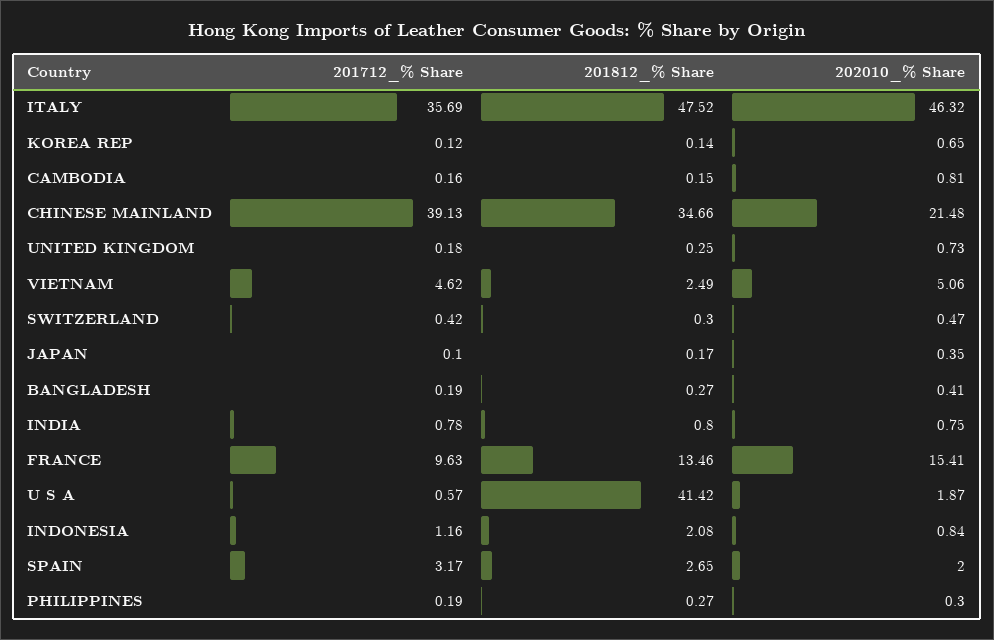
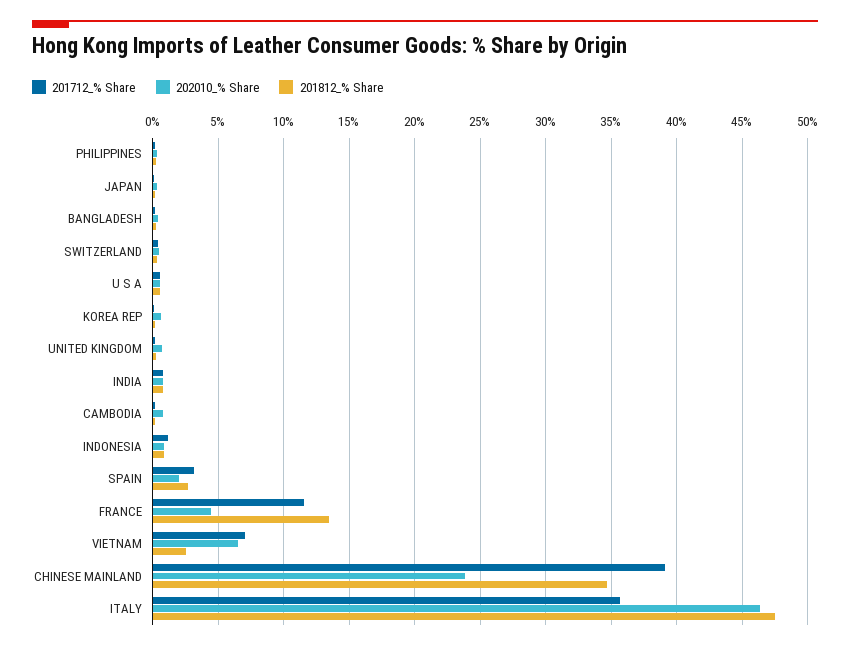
202010_% Share, CHINESE MAINLAND: 21.48 -> 24
201712_% Share, VIETNAM: 4.62 -> 7
202010_% Share, VIETNAM: 5.06 -> 6.5
201712_% Share, FRANCE: 9.63 -> 11.5
202010_% Share, FRANCE: 15.41 -> 4.5
201812_% Share, U S A: 41.42 -> 0.5
202010_% Share, U S A: 1.87 -> 0.5
201812_% Share, INDONESIA: 2.08 -> 1

